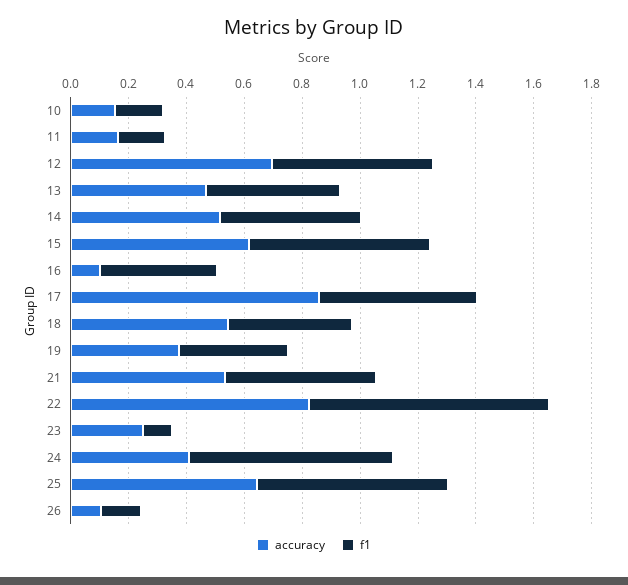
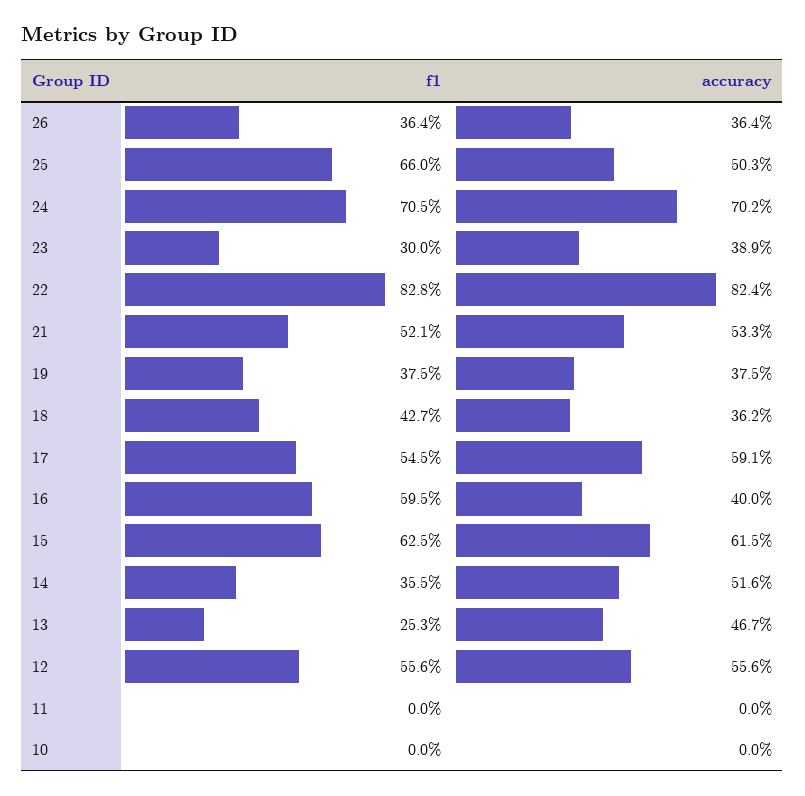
accuracy, 10: 0.15 -> 0
f1, 10: 0.15 -> 0
accuracy, 11: 0.15 -> 0
f1, 11: 0.15 -> 0
accuracy, 12: 0.7 -> 0.556
f1, 13: 0.45 -> 0.253
f1, 14: 0.5 -> 0.355
accuracy, 16: 0.1 -> 0.4
f1, 16: 0.4 -> 0.595
accuracy, 17: 0.85 -> 0.591
accuracy, 18: 0.55 -> 0.362
accuracy, 23: 0.25 -> 0.389
f1, 23: 0.1 -> 0.3
accuracy, 24: 0.4 -> 0.702
accuracy, 25: 0.65 -> 0.503
accuracy, 26: 0.1 -> 0.364
f1, 26: 0.15 -> 0.364

